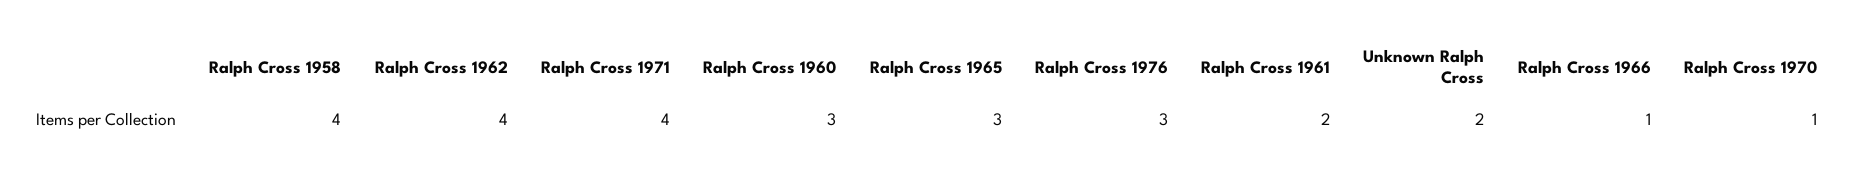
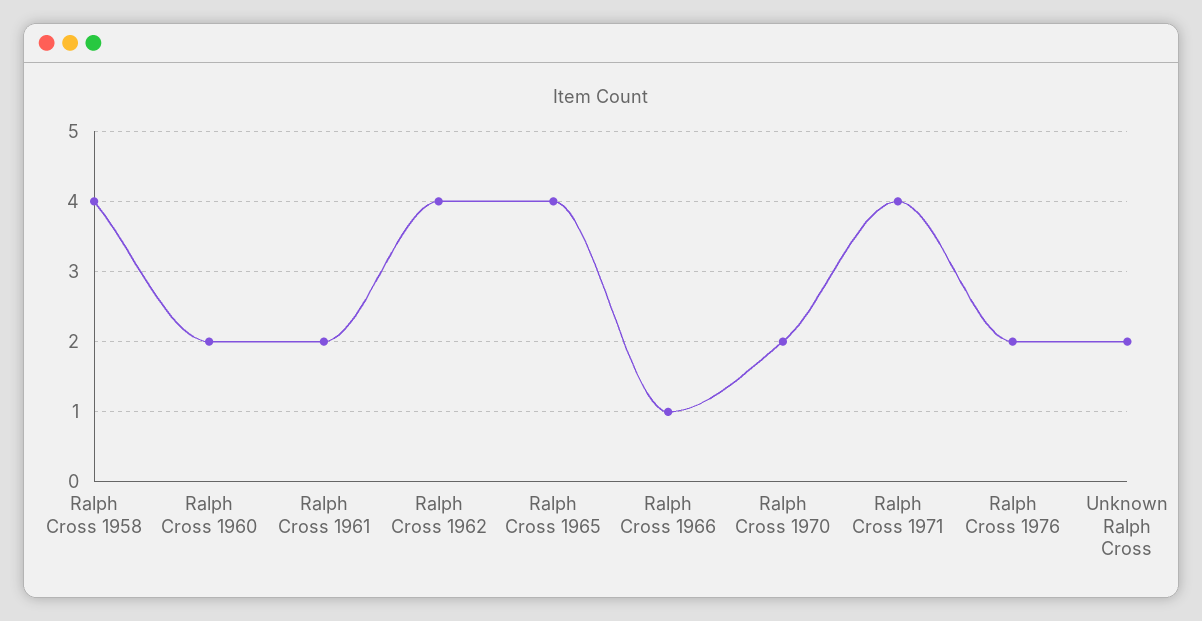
Ralph Cross 1960: 3 -> 2
Ralph Cross 1965: 3 -> 4
Ralph Cross 1976: 3 -> 2
Ralph Cross 1970: 1 -> 2

